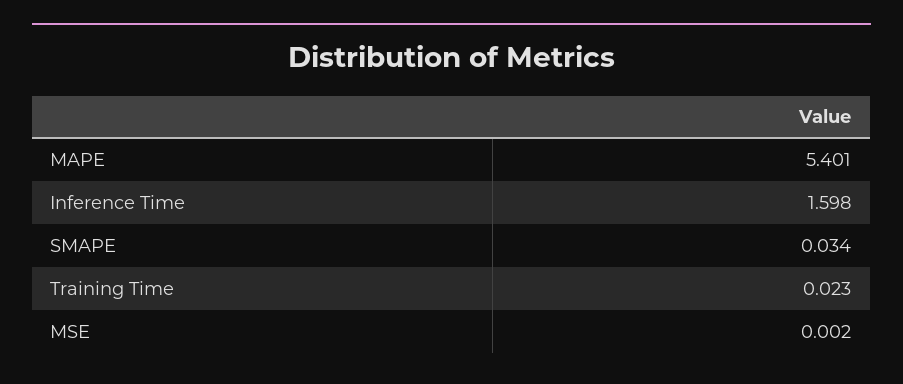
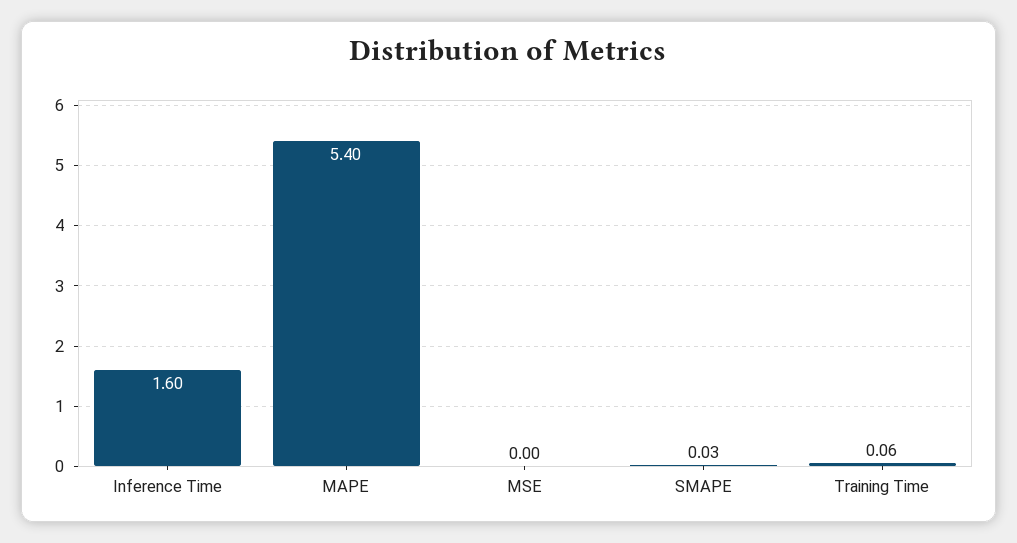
Training Time: 0.023 -> 0.06

